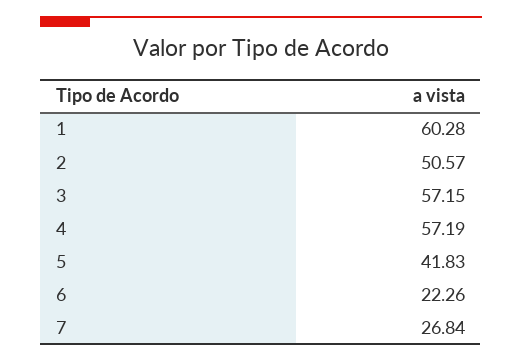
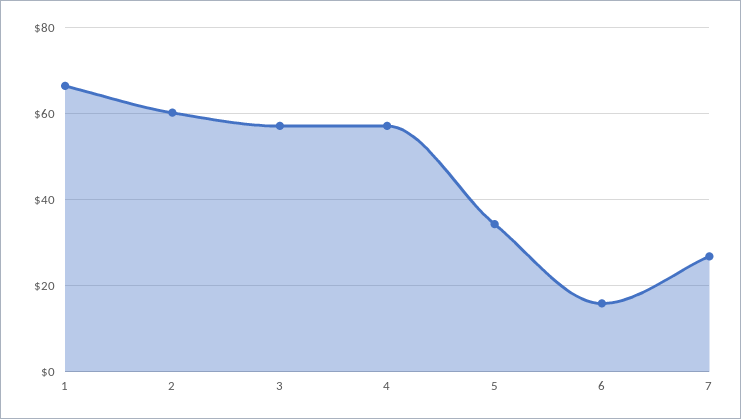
1: 60.28 -> 66
2: 50.57 -> 60
5: 41.83 -> 34
6: 22.26 -> 16

